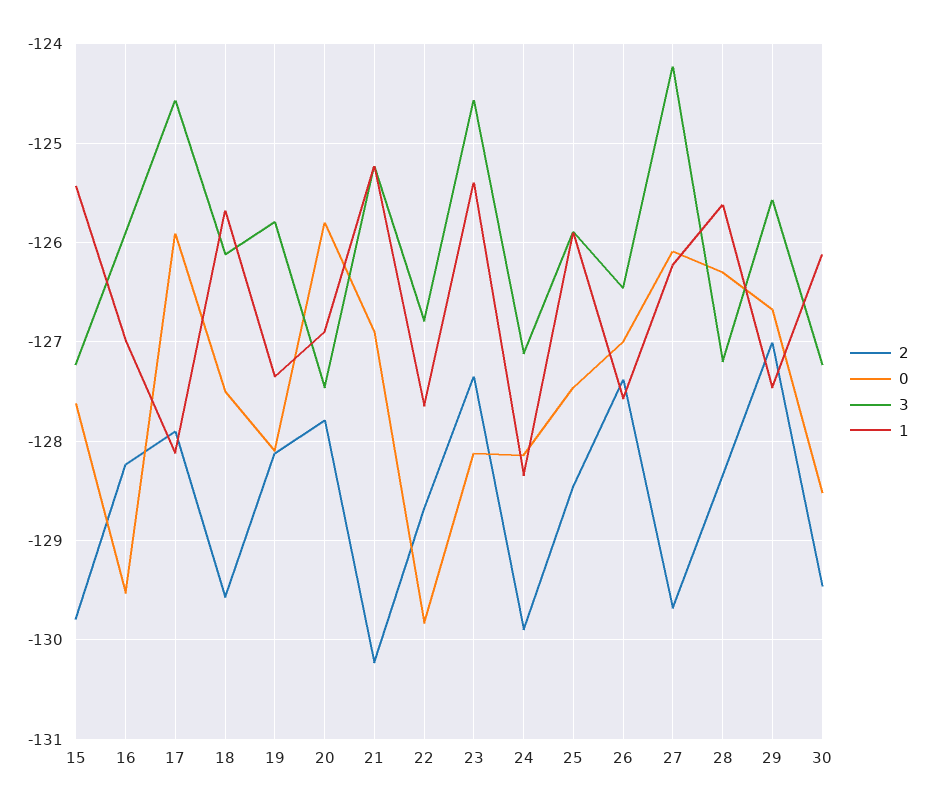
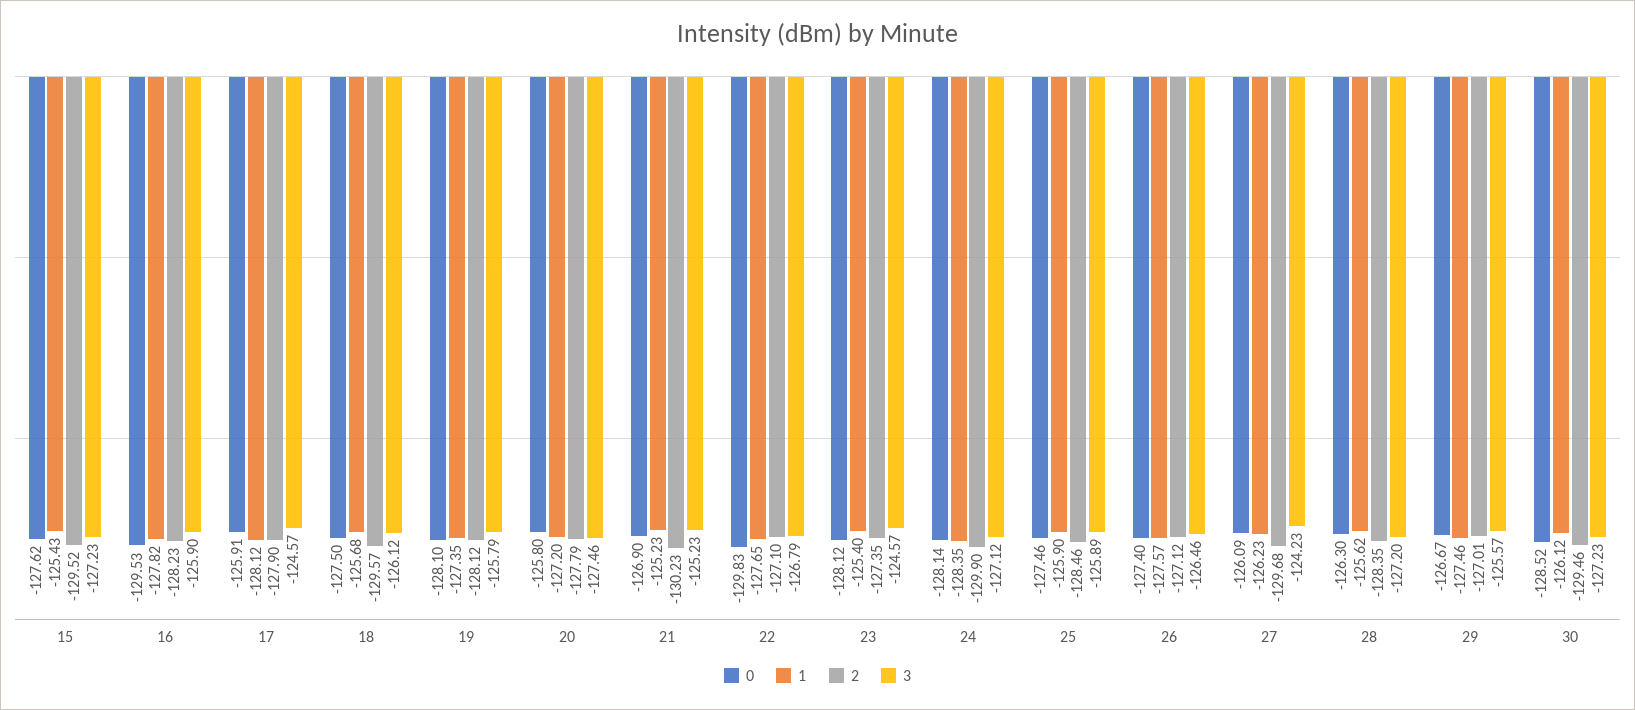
2, 15: -129.8 -> -129.52
1, 16: -127 -> -127.82
1, 20: -126.9 -> -127.2
2, 22: -128.7 -> -127.1
2, 26: -127.4 -> -127.12
0, 26: -127 -> -127.4

